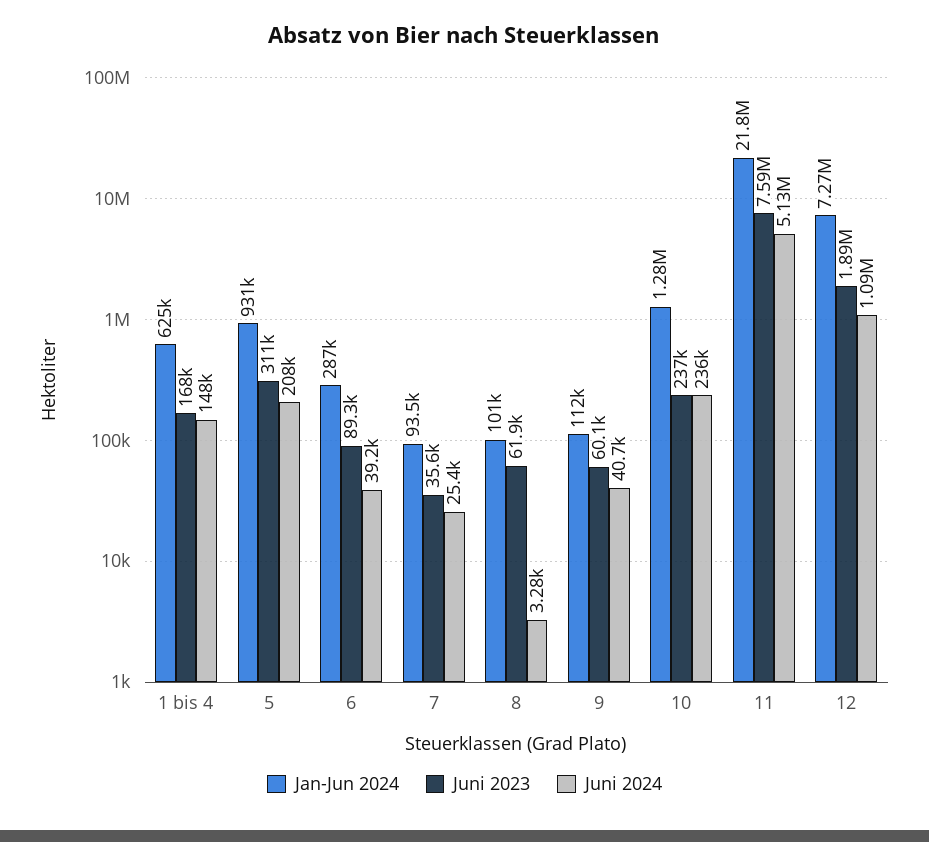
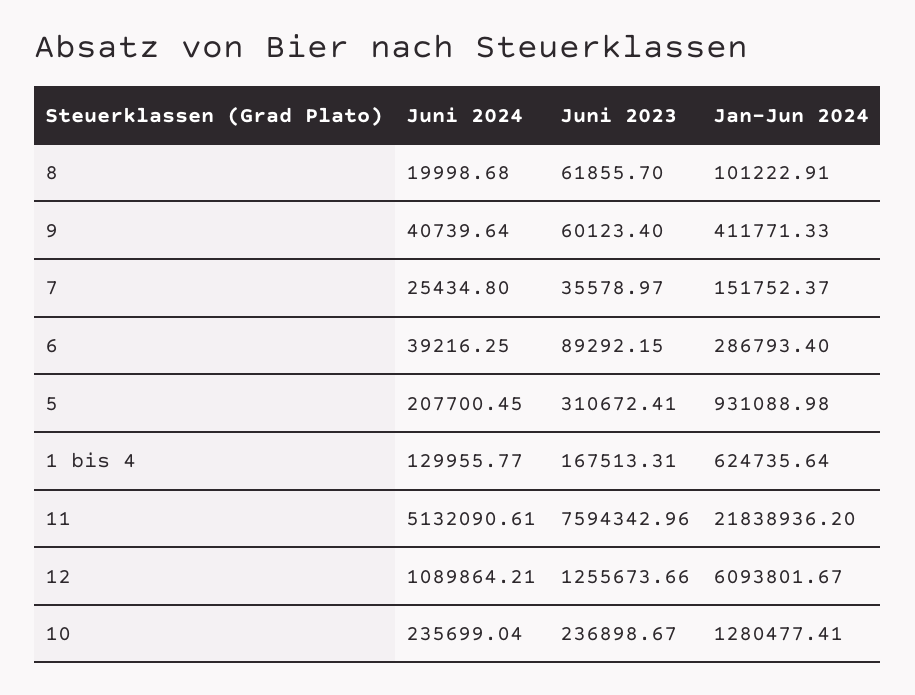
Juni 2024, 1 bis 4: 148000 -> 129955.77
Jan-Jun 2024, 7: 93500 -> 151752.37
Juni 2024, 8: 3280 -> 19998.68
Jan-Jun 2024, 9: 112000 -> 411771.33
Jan-Jun 2024, 12: 7270000 -> 6093801.67
Juni 2023, 12: 1890000 -> 1255673.66

